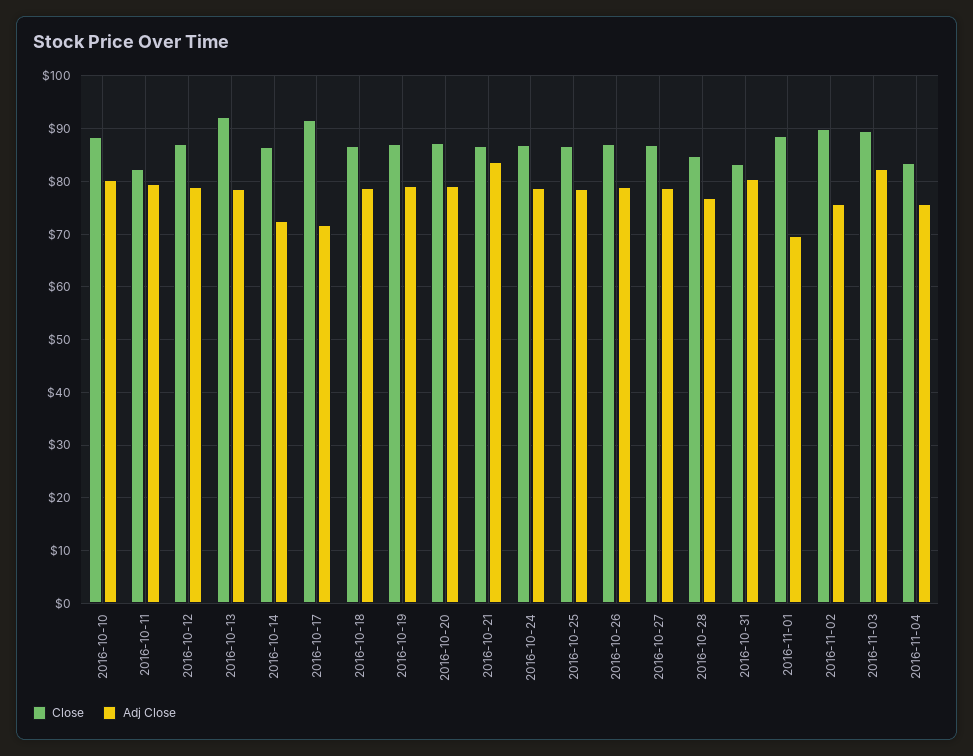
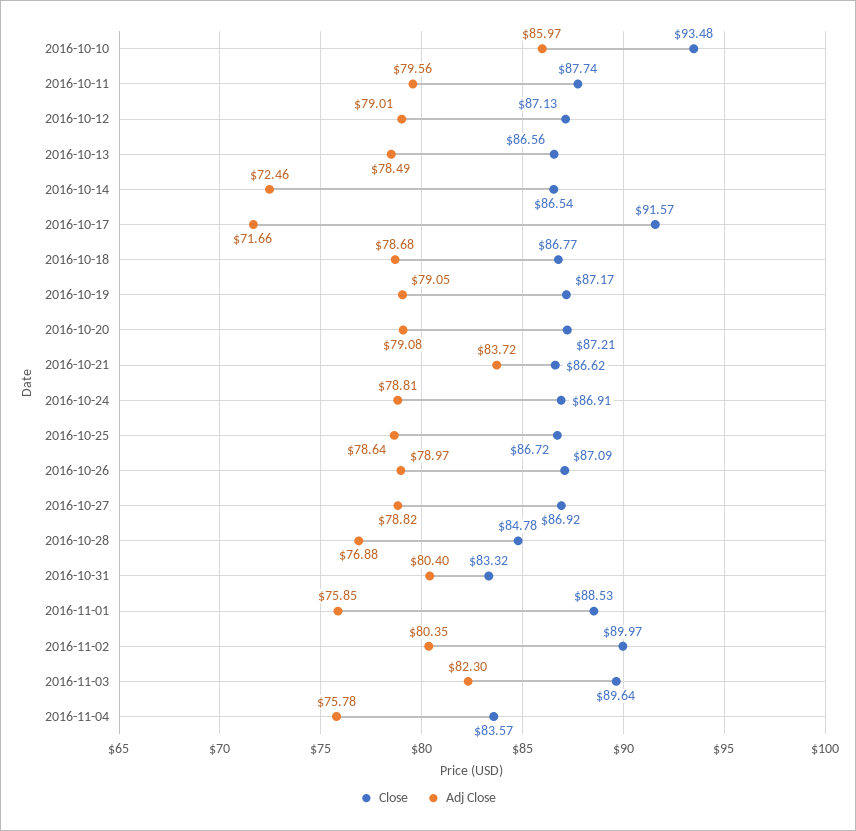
Close, 2016-10-10: 88 -> 93.48
Adj Close, 2016-10-10: 80 -> 85.97
Close, 2016-10-11: 82 -> 87.74
Close, 2016-10-13: 92 -> 86.56
Adj Close, 2016-11-01: 70 -> 75.85
Adj Close, 2016-11-02: 76 -> 80.35

